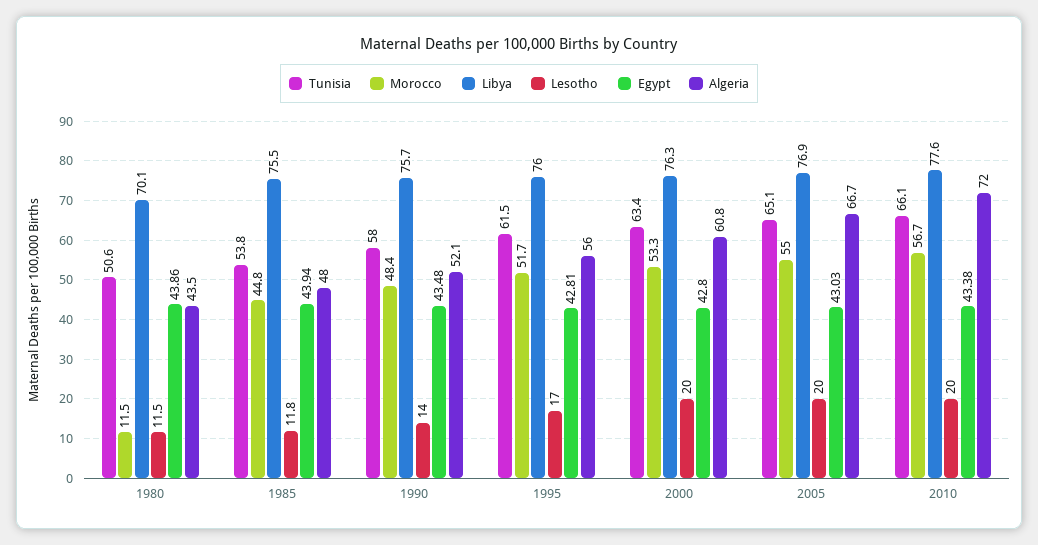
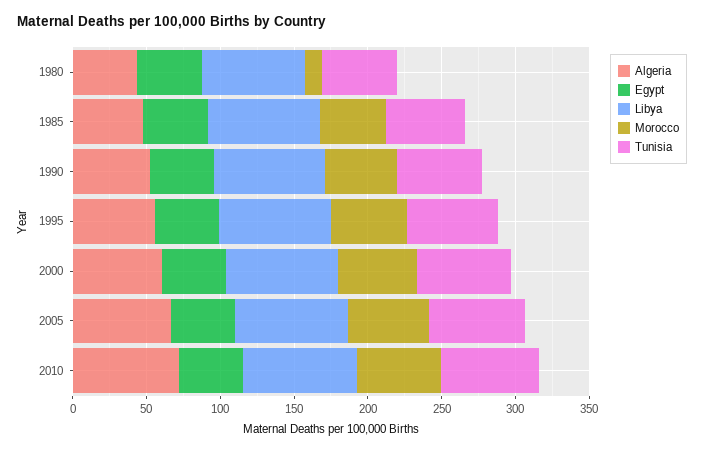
Lesotho, 1980: 11.5 -> none
Lesotho, 1985: 11.8 -> none
Lesotho, 1990: 14 -> none
Lesotho, 1995: 17 -> none
Lesotho, 2000: 20 -> none
Lesotho, 2005: 20 -> none
Lesotho, 2010: 20 -> none

